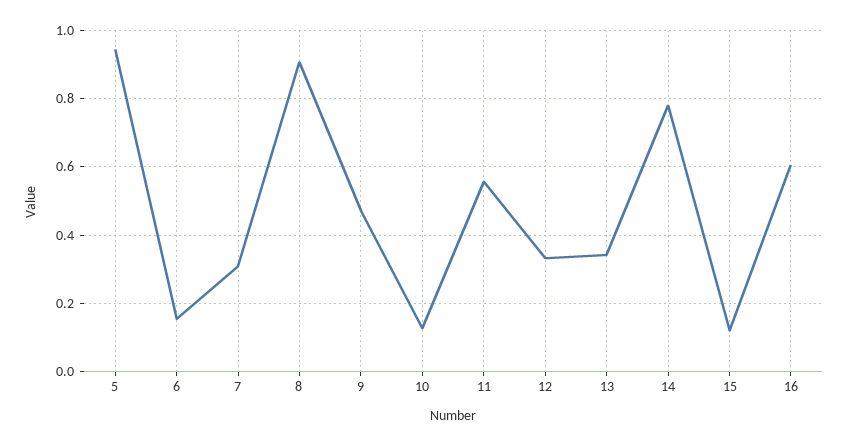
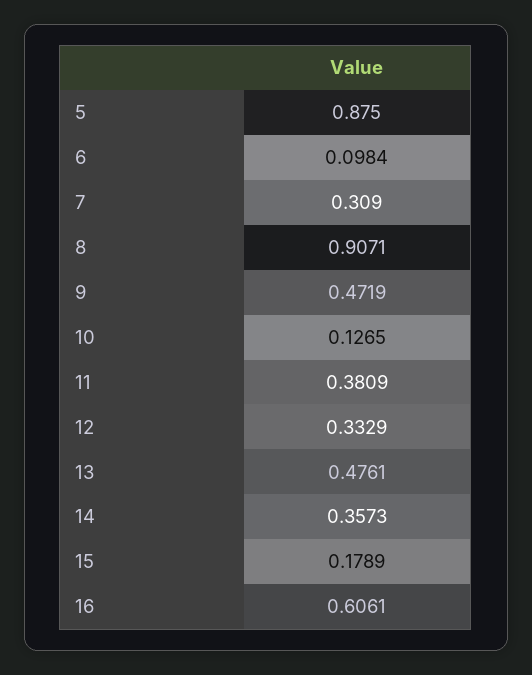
5: 0.94 -> 0.875
6: 0.16 -> 0.0984
11: 0.56 -> 0.3809
13: 0.34 -> 0.4761
14: 0.78 -> 0.3573
15: 0.12 -> 0.1789

